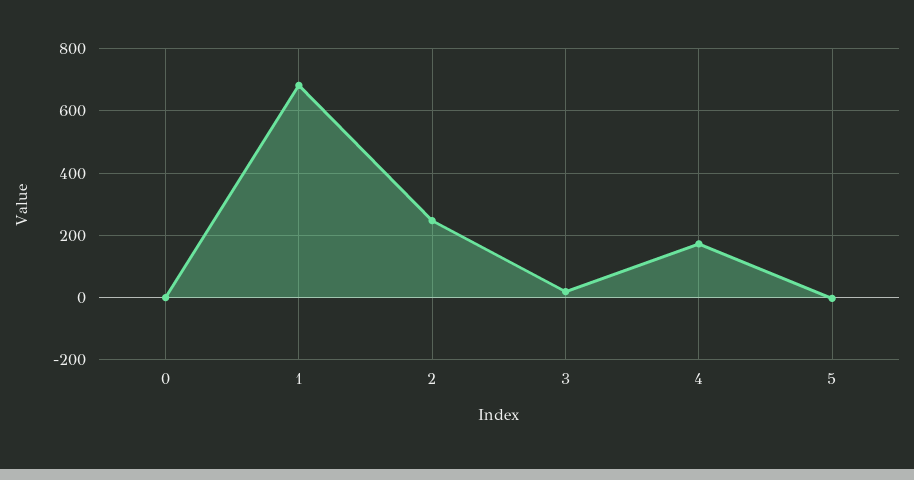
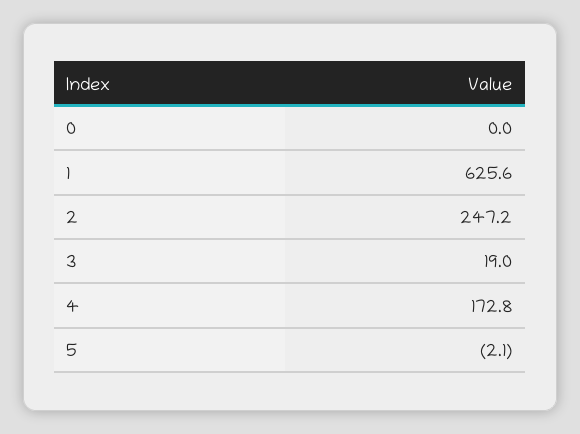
1: 680 -> 625.6

